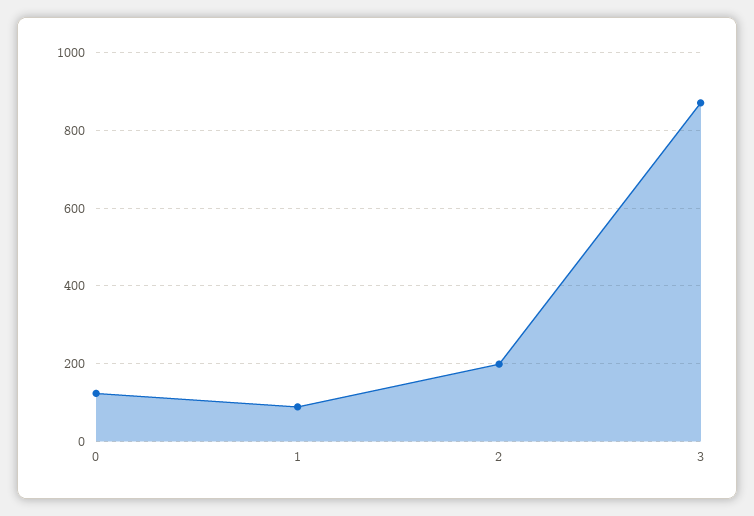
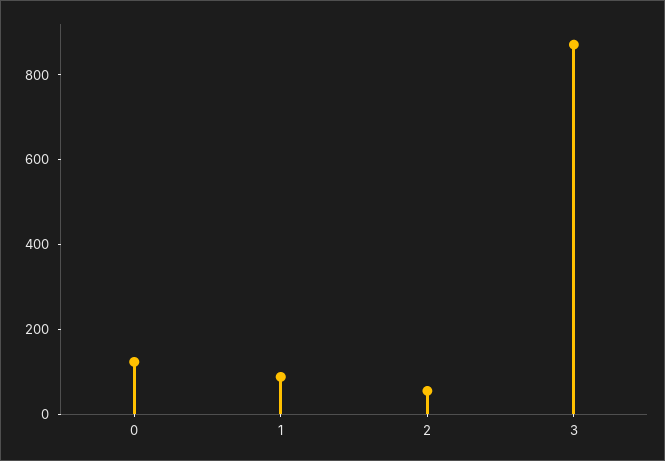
2: 200 -> 50

